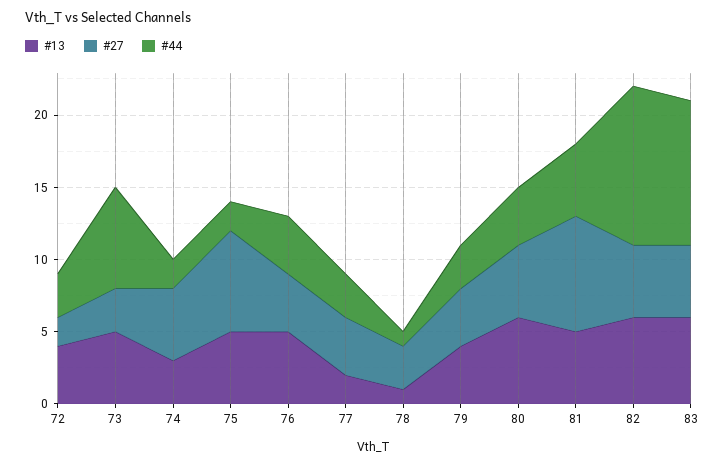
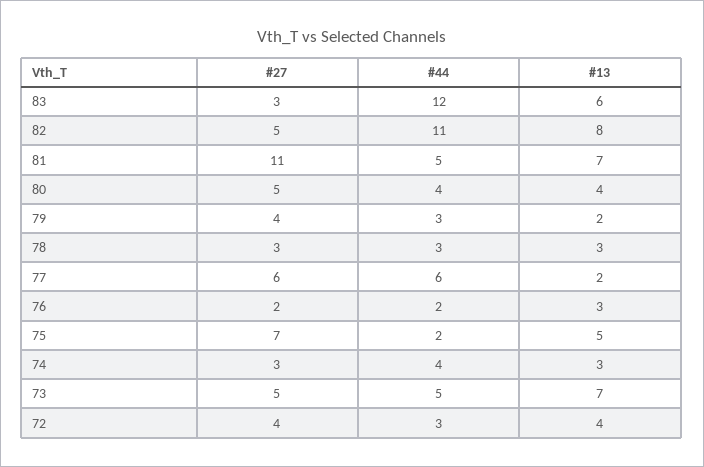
#27, 72: 2 -> 4
#13, 73: 5 -> 7
#27, 73: 3 -> 5
#44, 73: 7 -> 5
#27, 74: 5 -> 3
#44, 74: 2 -> 4
#13, 76: 5 -> 3
#27, 76: 4 -> 2
#44, 76: 4 -> 2
#27, 77: 4 -> 6
#44, 77: 3 -> 6
#13, 78: 1 -> 3
#44, 78: 1 -> 3
#13, 79: 4 -> 2
#13, 80: 6 -> 4
#13, 81: 5 -> 7
#27, 81: 8 -> 11
#13, 82: 6 -> 8
#27, 83: 5 -> 3
#44, 83: 10 -> 12

